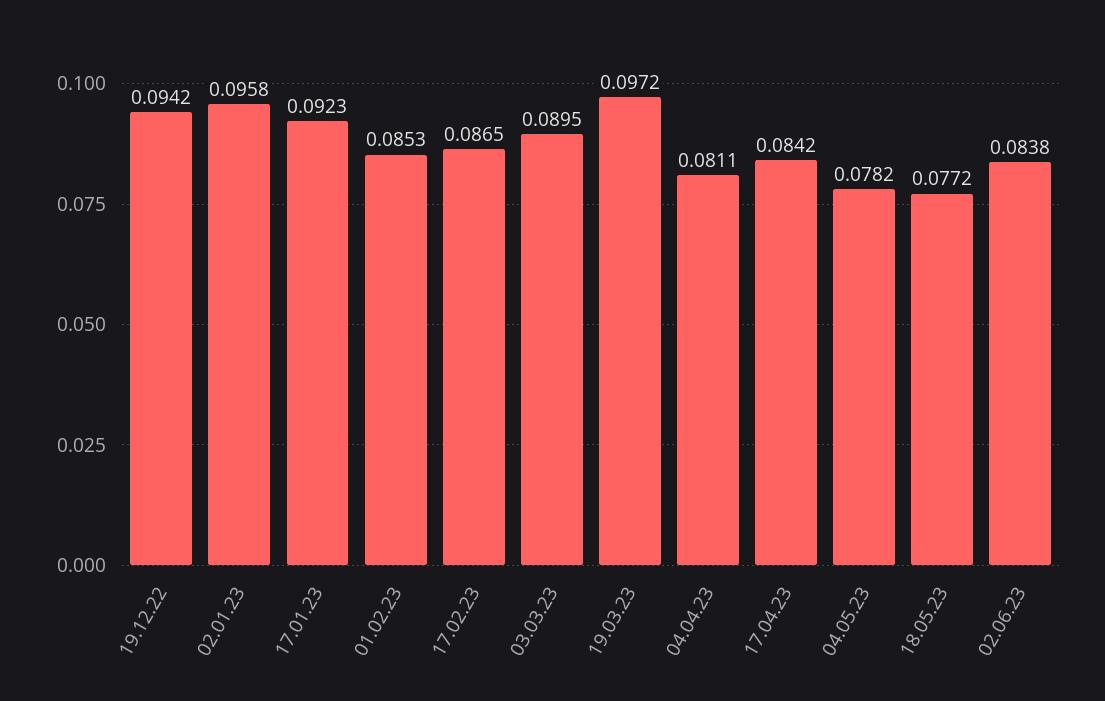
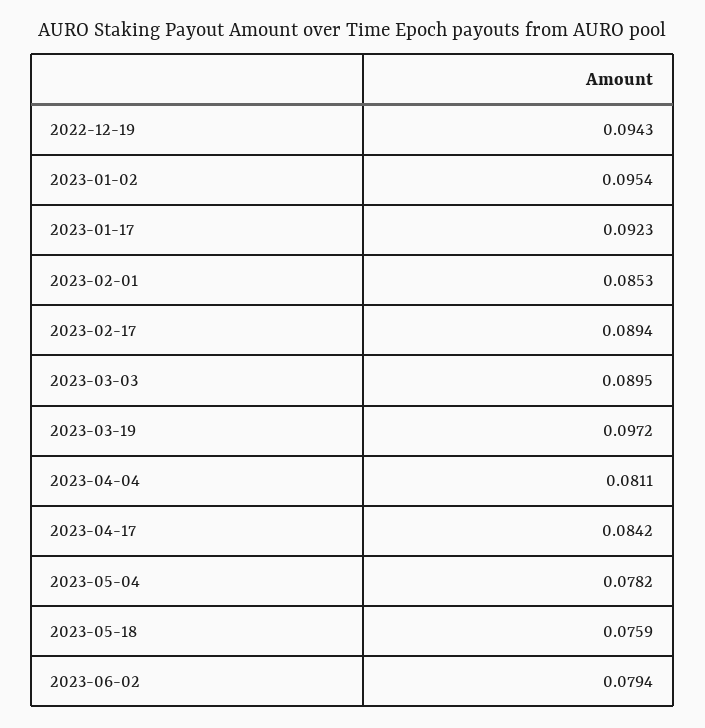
19.12.22: 0.0942 -> 0.0943
02.01.23: 0.0958 -> 0.0954
17.02.23: 0.0865 -> 0.0894
18.05.23: 0.0772 -> 0.0759
02.06.23: 0.0838 -> 0.0794

